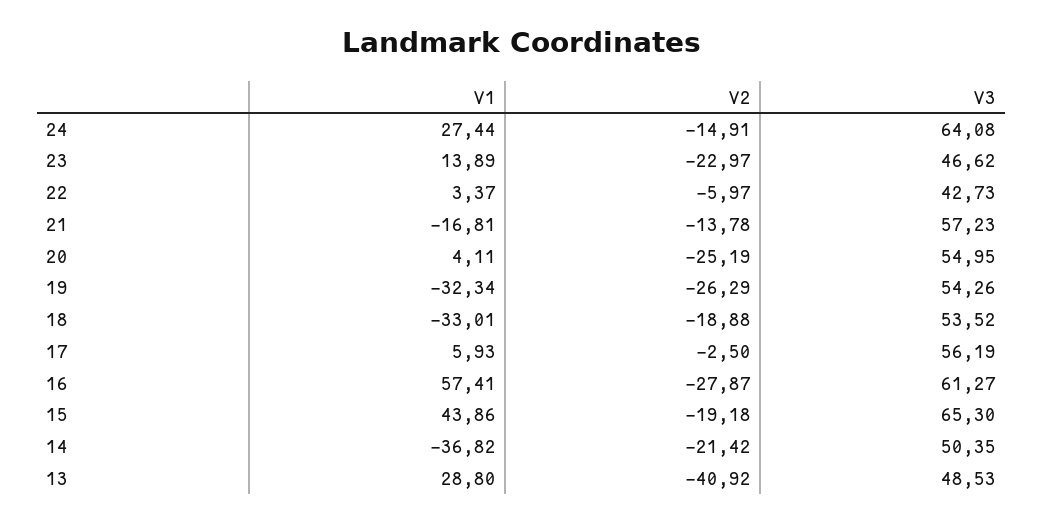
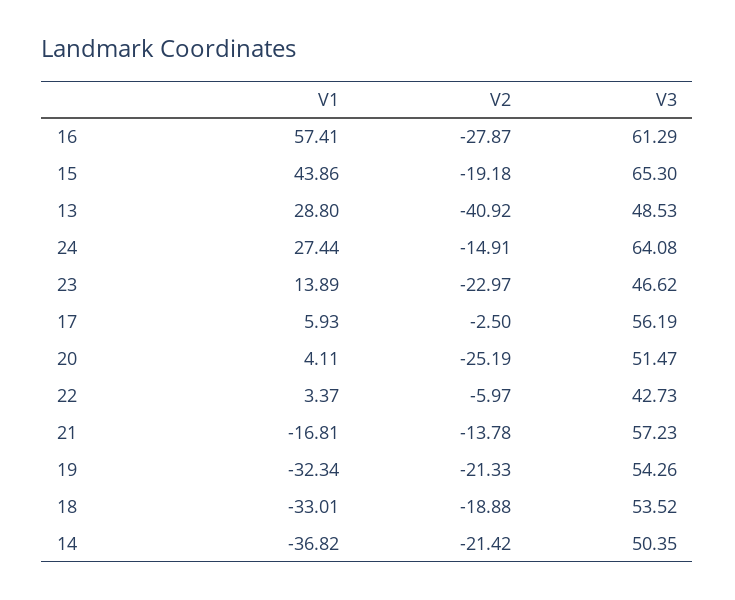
V3, 20: 54.95 -> 51.47
V2, 19: -26.29 -> -21.33
V3, 16: 61.27 -> 61.29

